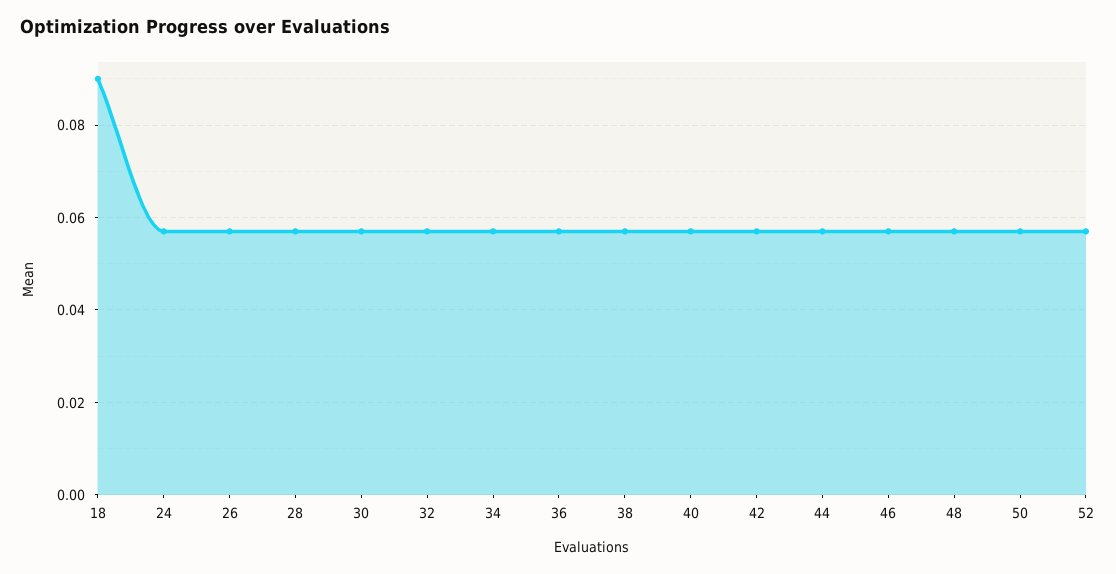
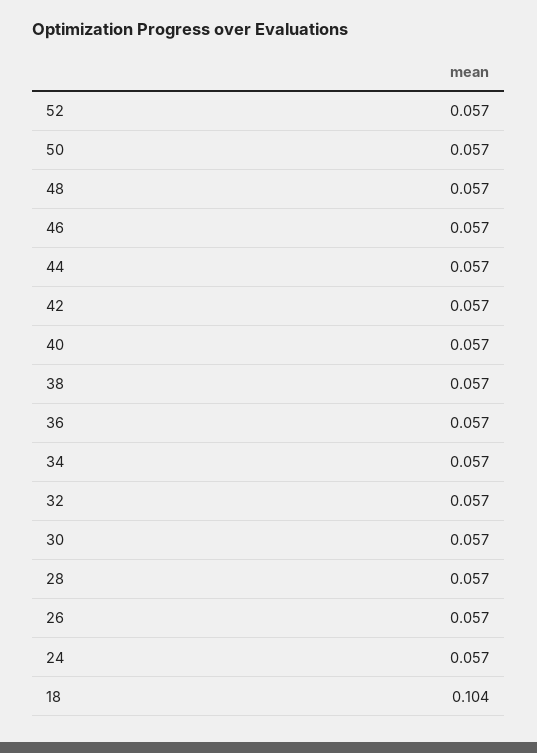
18: 0.09 -> 0.104

